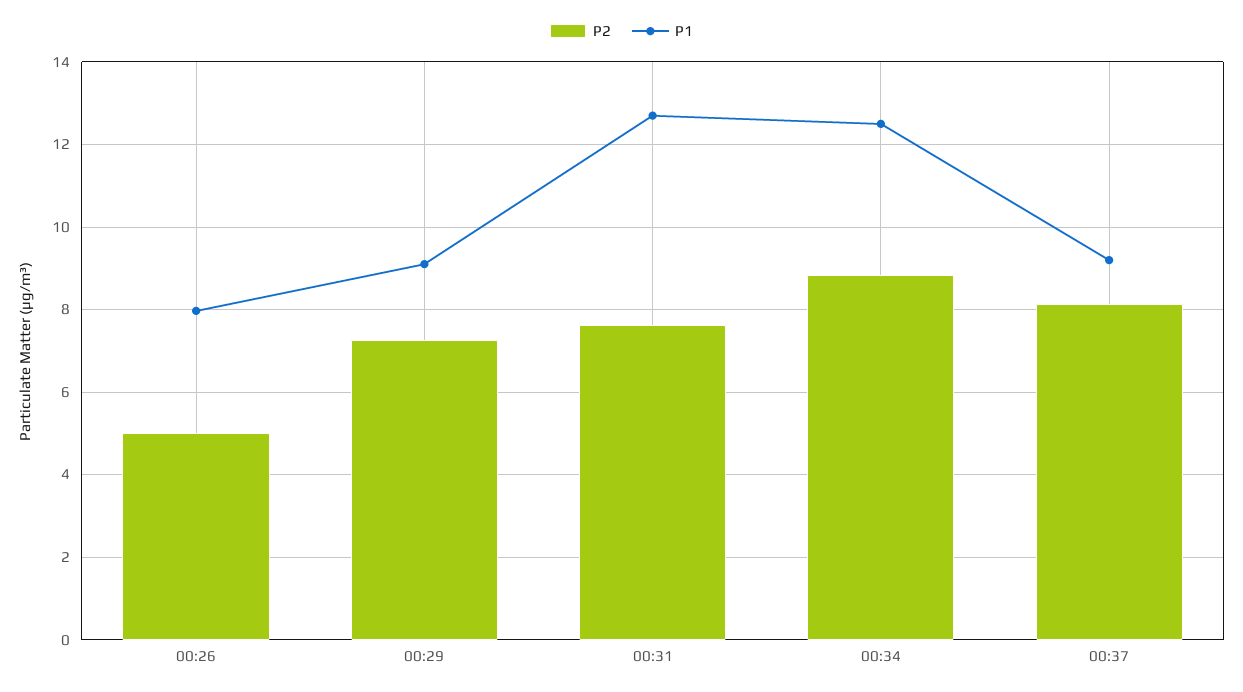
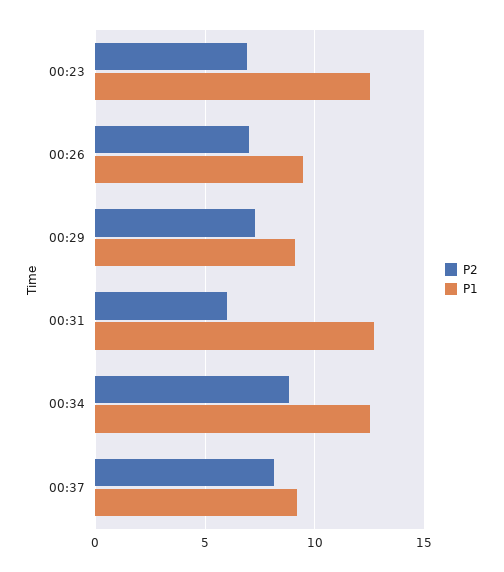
P2, 00:26: 5 -> 7
P1, 00:26: 8 -> 9.5
P2, 00:31: 7.6 -> 6
P2, 00:23: none -> 7
P1, 00:23: none -> 12.5

